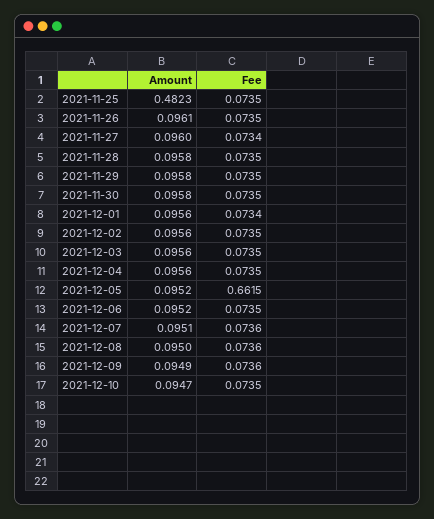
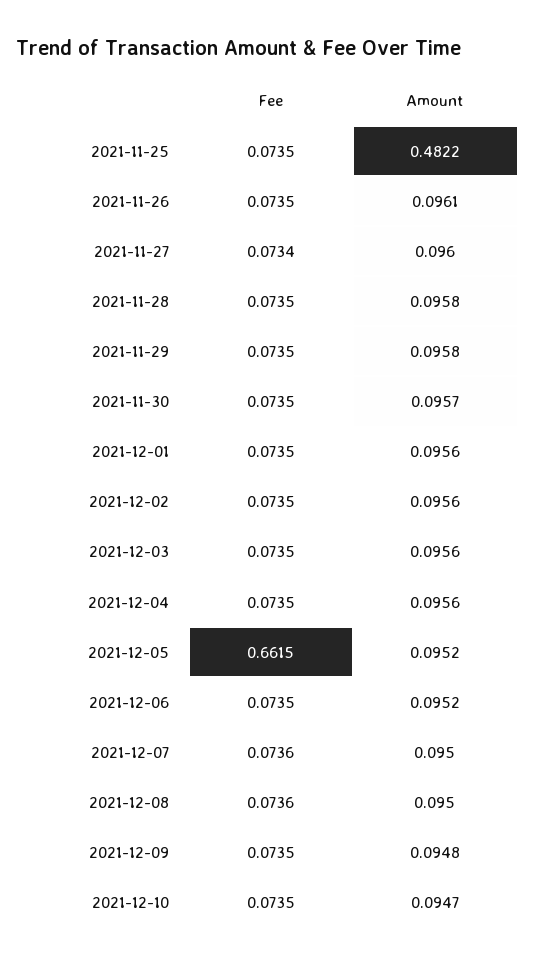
Amount, 2021-11-25: 0.4823 -> 0.4822
Amount, 2021-11-30: 0.0958 -> 0.0957
Fee, 2021-12-01: 0.0734 -> 0.0735
Amount, 2021-12-07: 0.0951 -> 0.095
Amount, 2021-12-09: 0.0949 -> 0.0948
Fee, 2021-12-09: 0.0736 -> 0.0735

